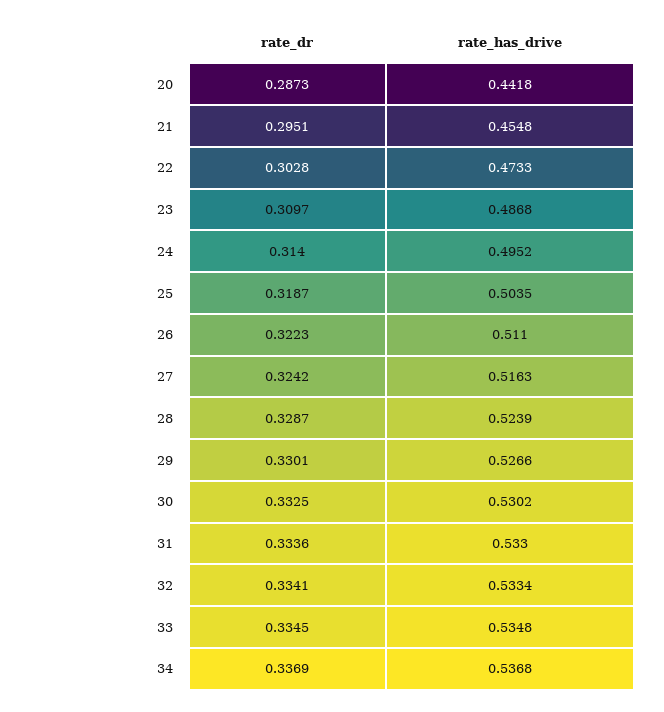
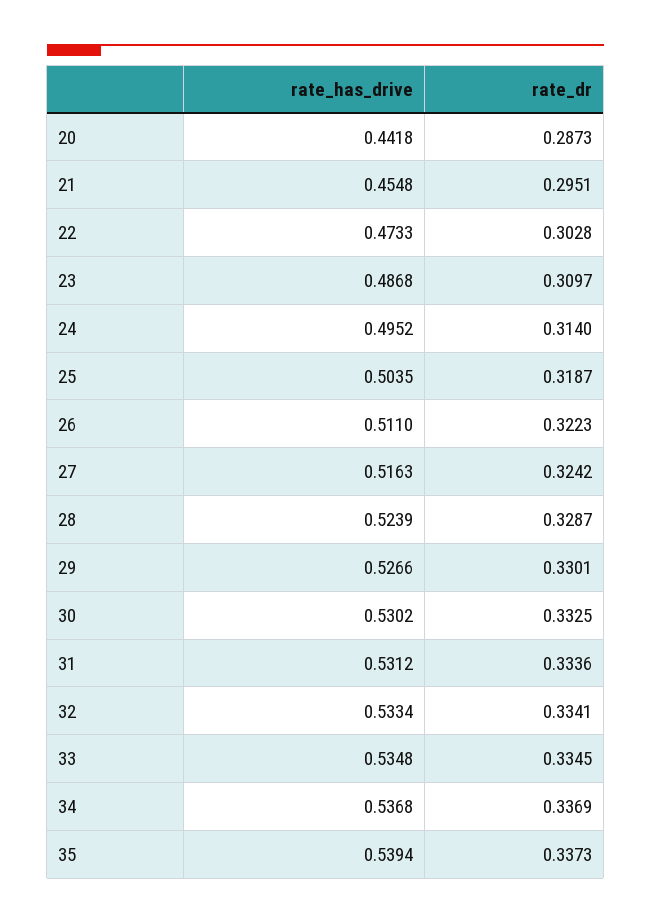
rate_has_drive, 31: 0.533 -> 0.5312
rate_has_drive, 35: none -> 0.5394
rate_dr, 35: none -> 0.3373

